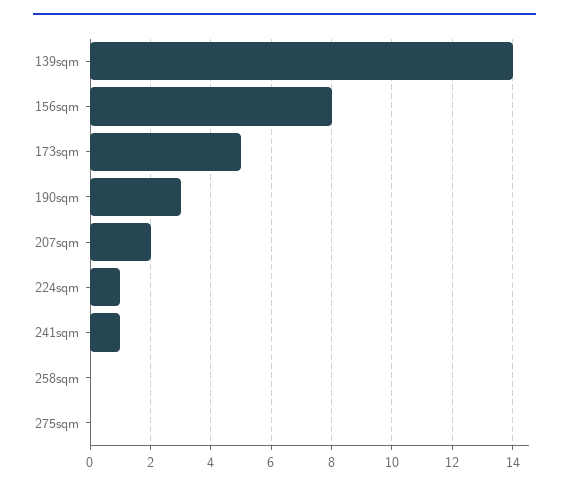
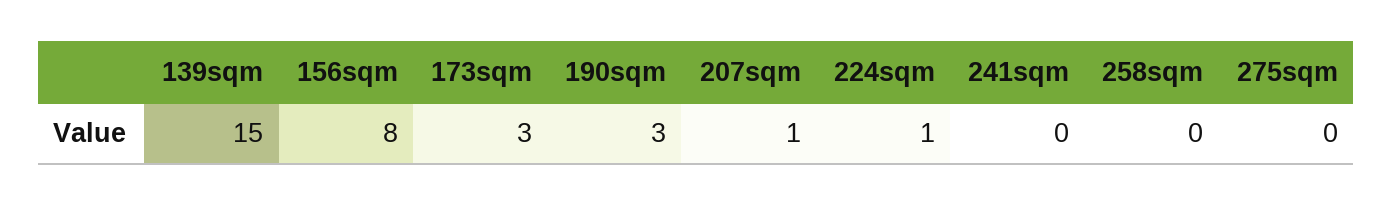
139sqm: 14 -> 15
173sqm: 5 -> 3
207sqm: 2 -> 1
241sqm: 1 -> 0

